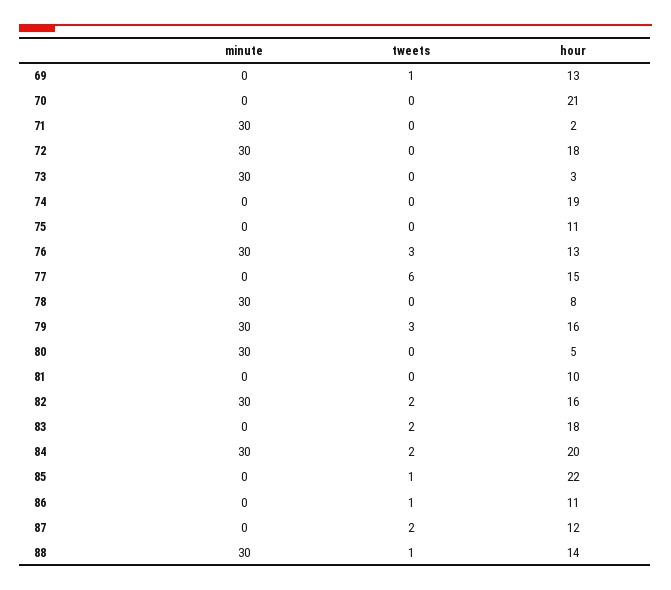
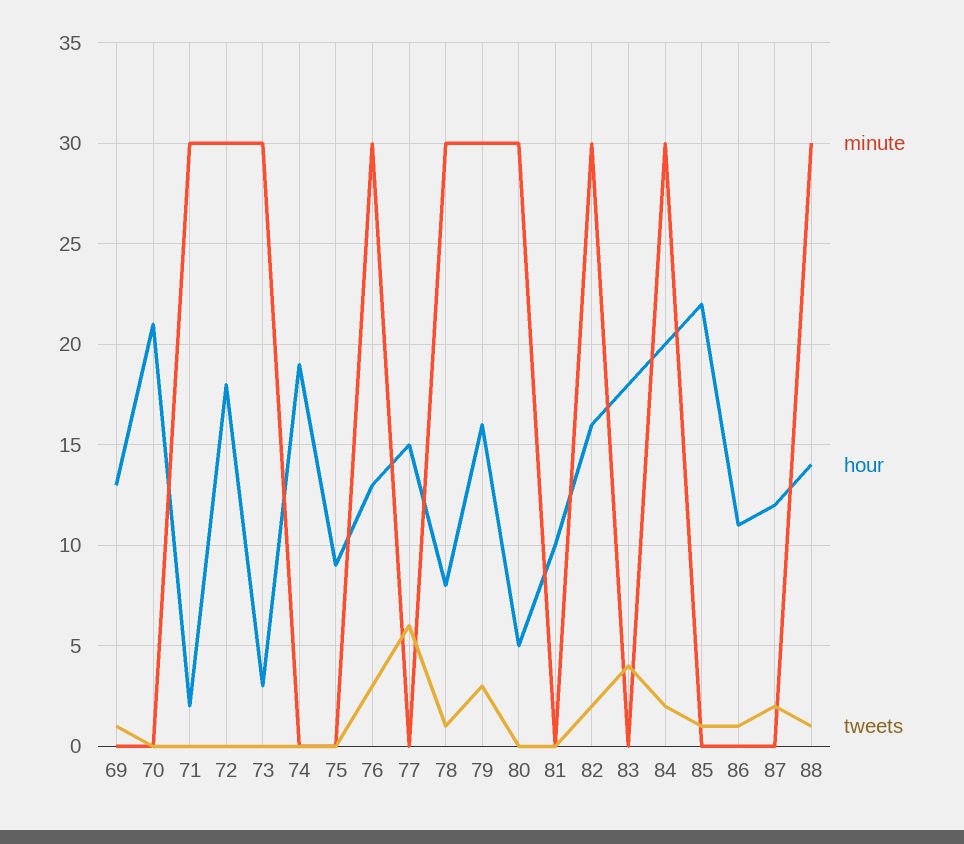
hour, 75: 11 -> 9
tweets, 78: 0 -> 1
tweets, 83: 2 -> 4

